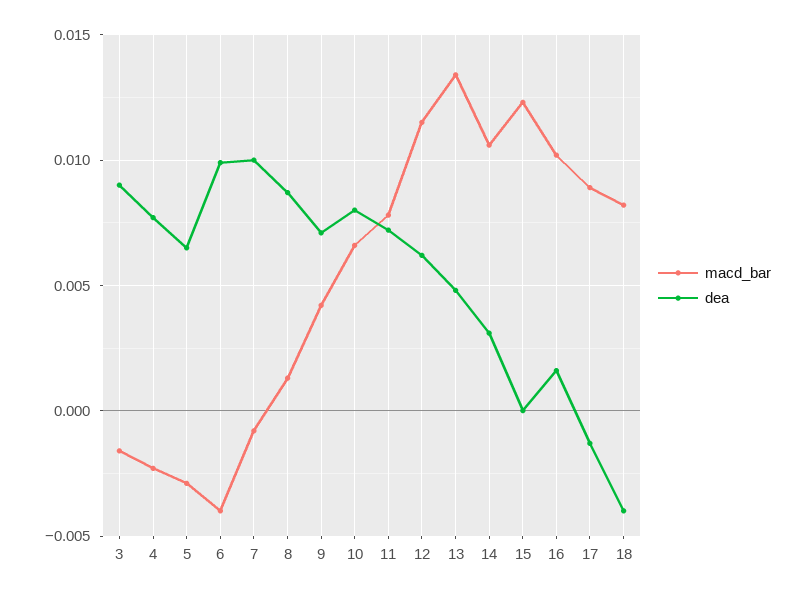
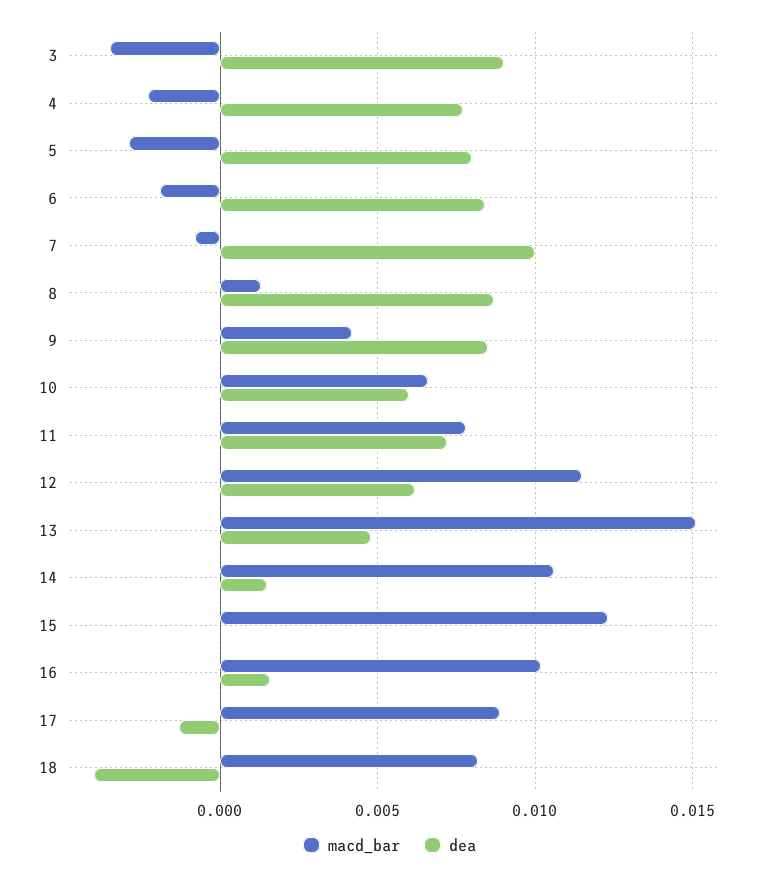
macd_bar, 3: -0.0015 -> -0.0035
dea, 5: 0.0065 -> 0.008
macd_bar, 6: -0.004 -> -0.002
dea, 6: 0.01 -> 0.0085
dea, 9: 0.007 -> 0.0085
dea, 10: 0.008 -> 0.006
macd_bar, 13: 0.0135 -> 0.015
dea, 14: 0.003 -> 0.0015

